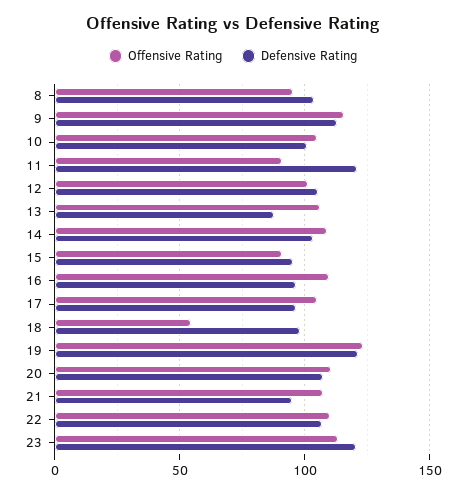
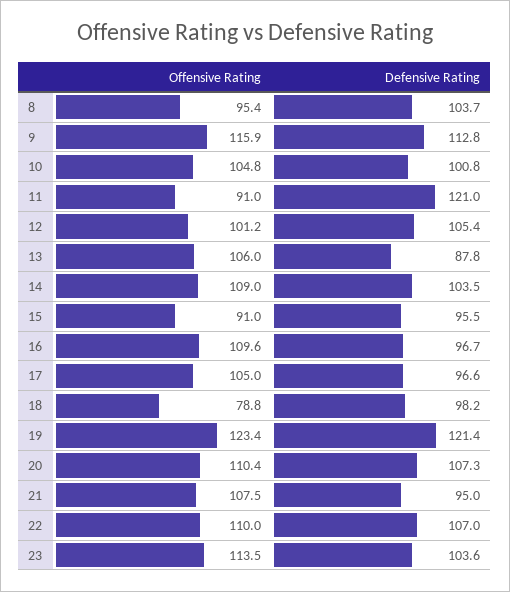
Offensive Rating, 18: 55 -> 78.8
Defensive Rating, 23: 120 -> 103.6

